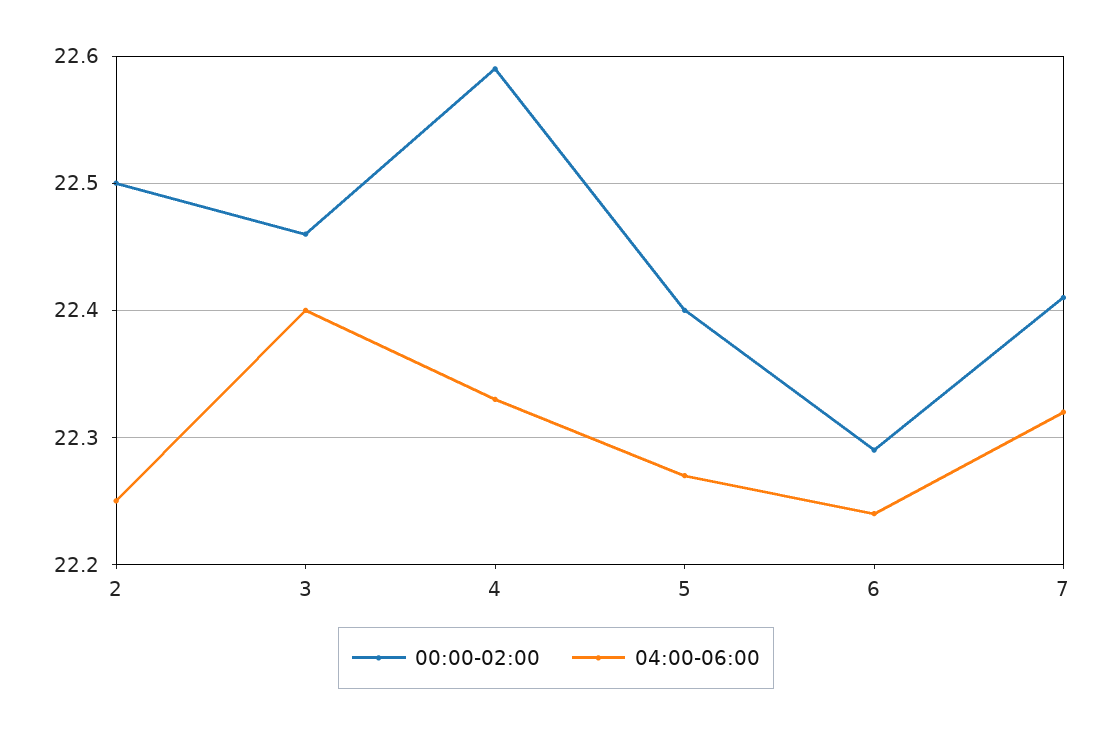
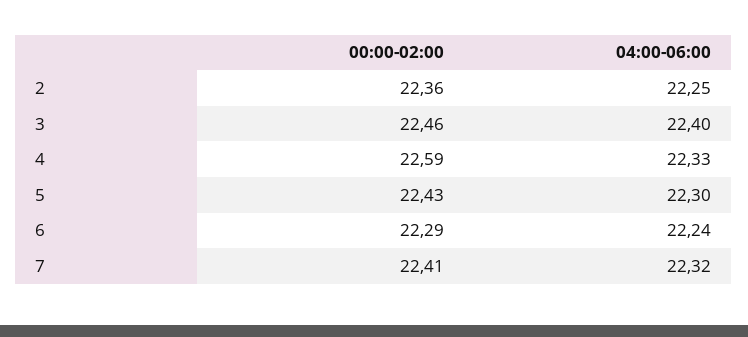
00:00-02:00, 2: 22.5 -> 22.36
00:00-02:00, 5: 22.4 -> 22.43
04:00-06:00, 5: 22.27 -> 22.3

